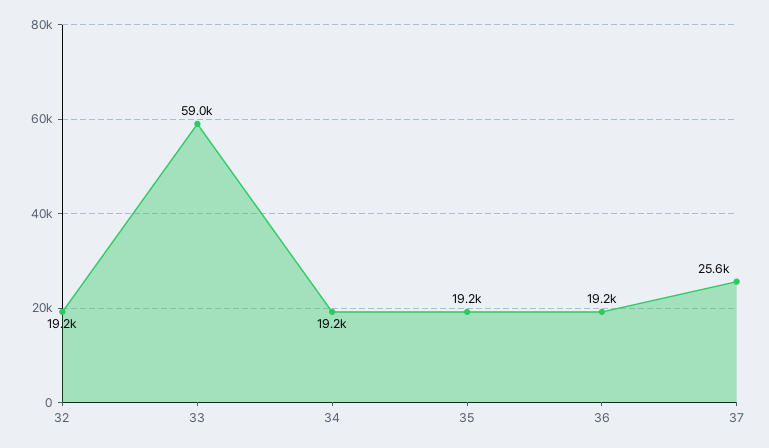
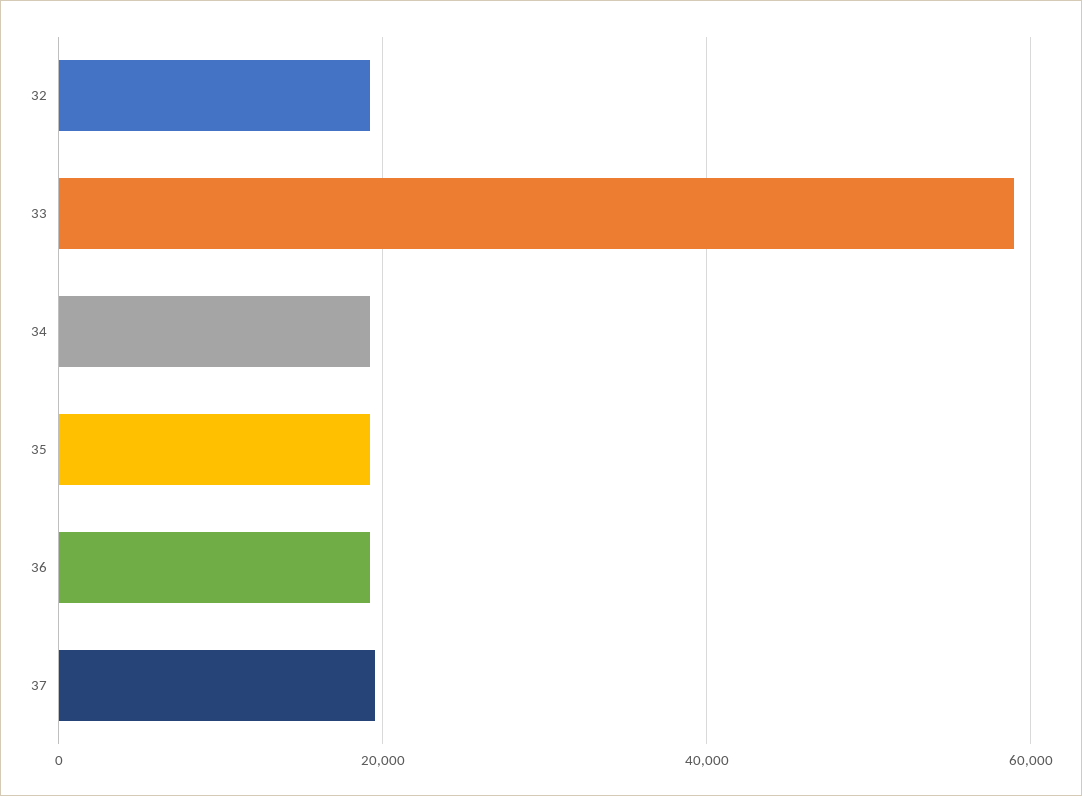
37: 25600 -> 20000

